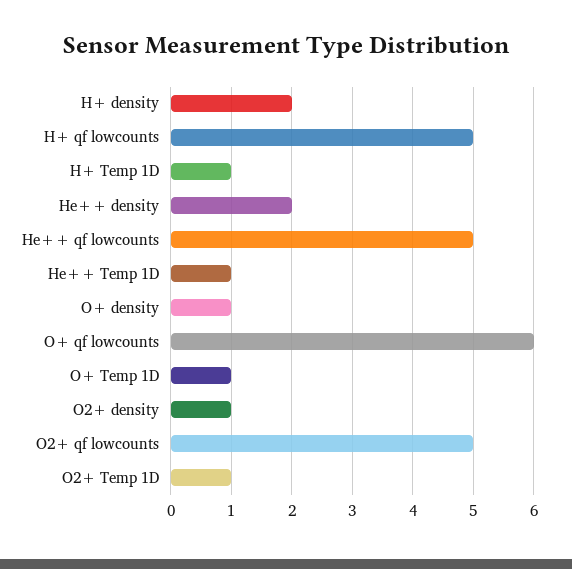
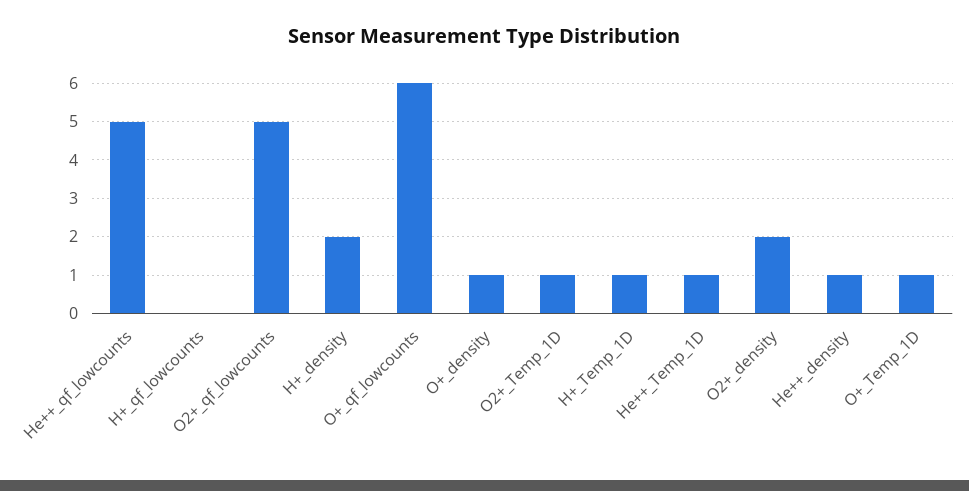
H+ qf lowcounts: 5 -> 0
He++ density: 2 -> 1
O2+ density: 1 -> 2

